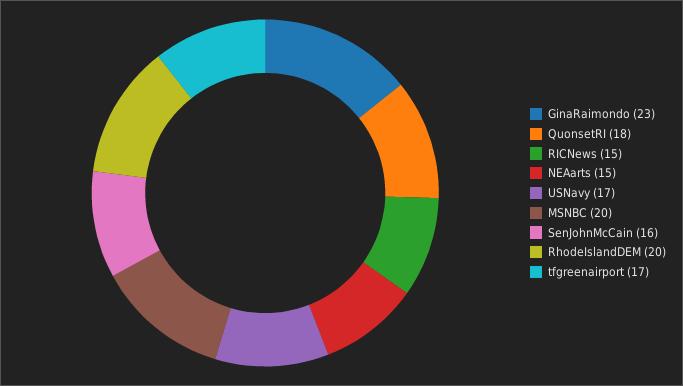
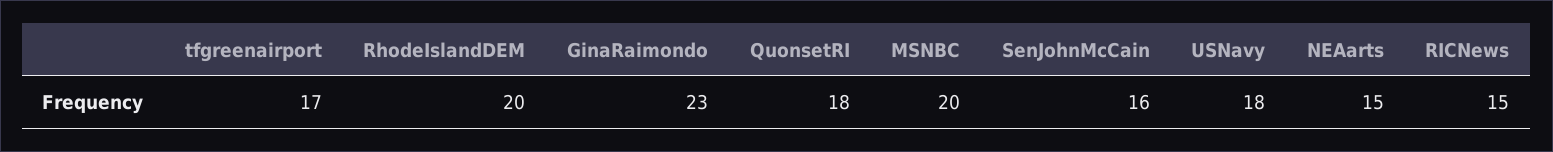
USNavy: 17 -> 18

